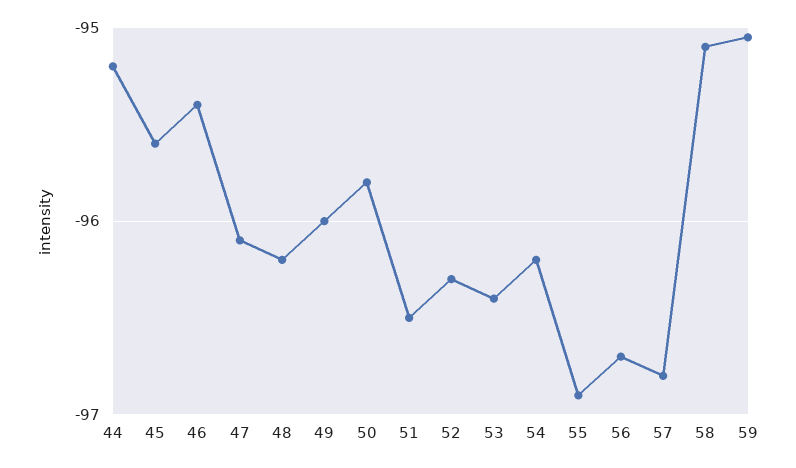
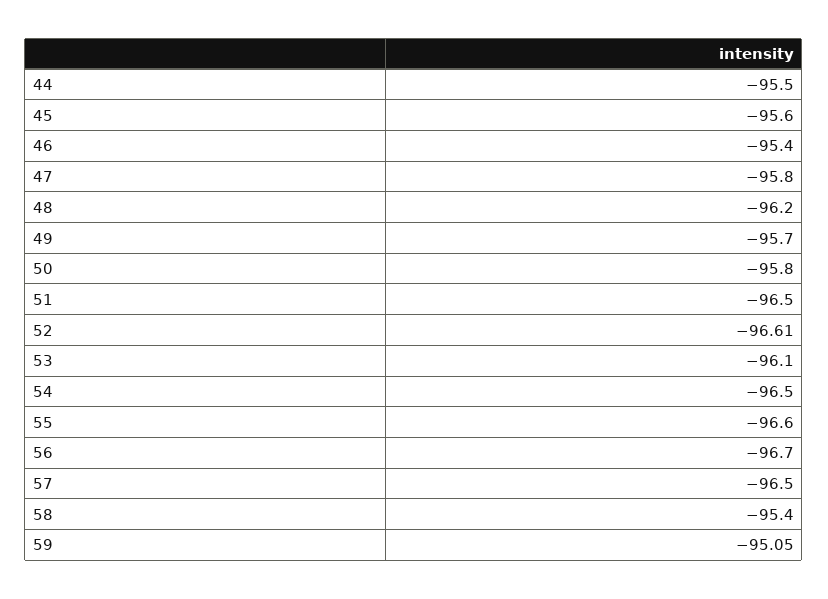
44: -95.2 -> -95.5
47: -96.1 -> -95.8
49: -96 -> -95.7
52: -96.3 -> -96.61
53: -96.4 -> -96.1
54: -96.2 -> -96.5
55: -96.9 -> -96.6
57: -96.8 -> -96.5
58: -95.1 -> -95.4

